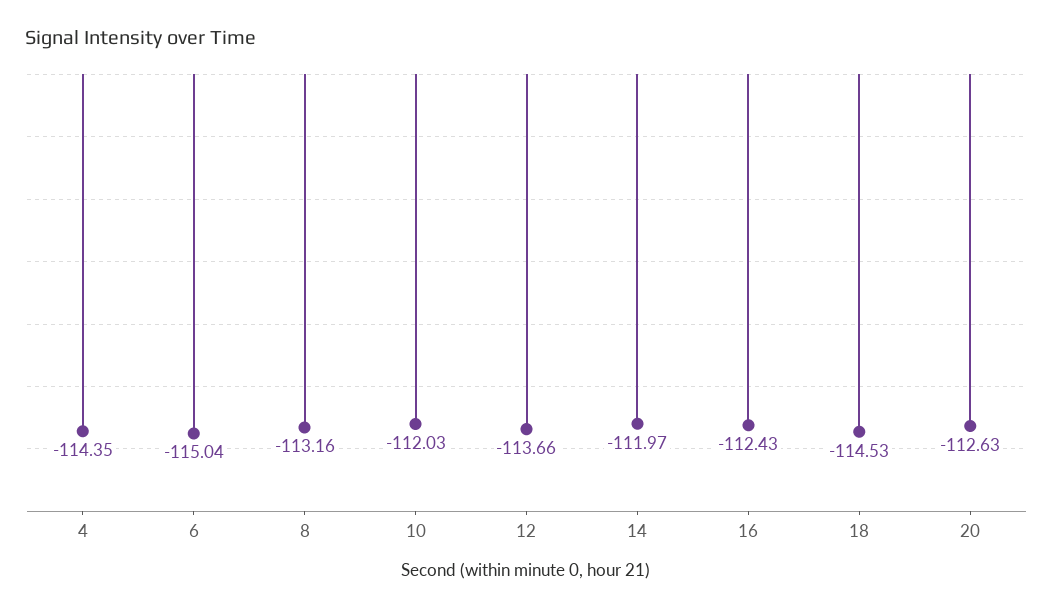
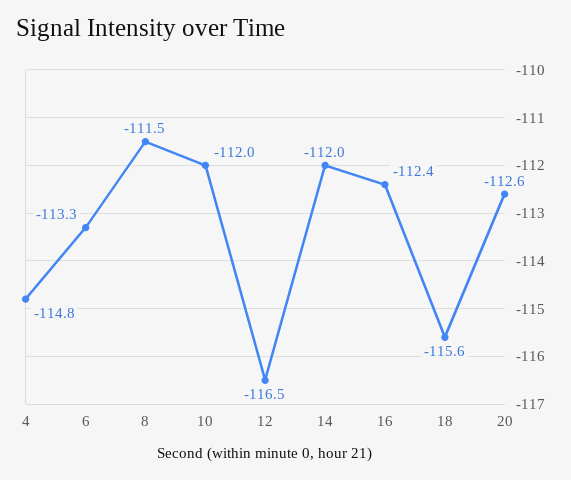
4: -114.35 -> -114.8
6: -115.04 -> -113.3
8: -113.16 -> -111.5
12: -113.66 -> -116.5
18: -114.53 -> -115.6

